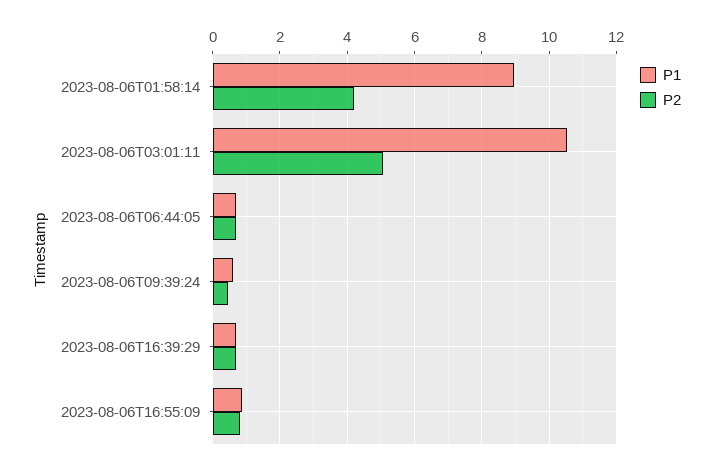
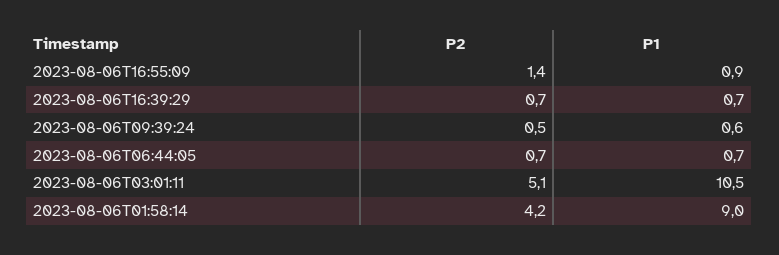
P2, 2023-08-06T16:55:09: 0.8 -> 1.4

